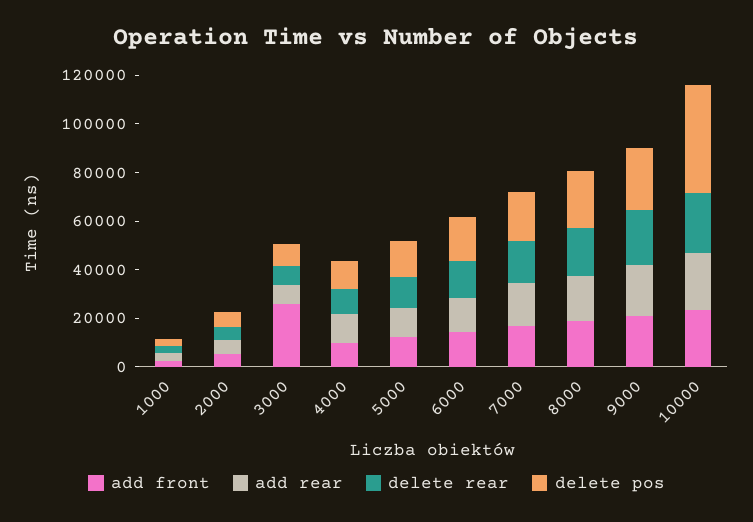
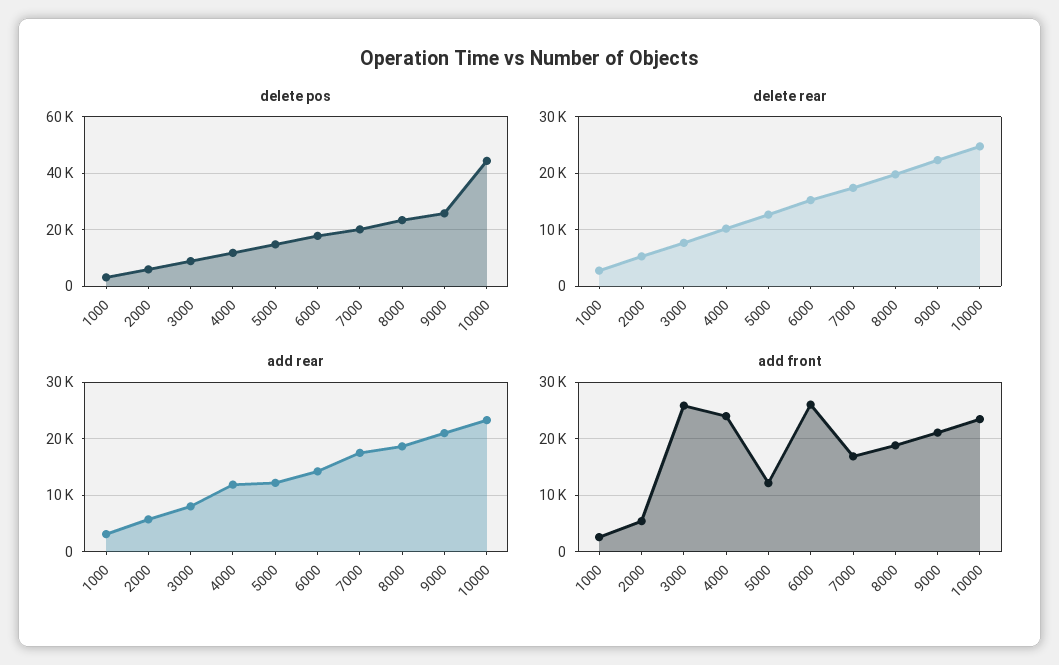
add front, 4000: 10000 -> 24000
add front, 6000: 15000 -> 26000

